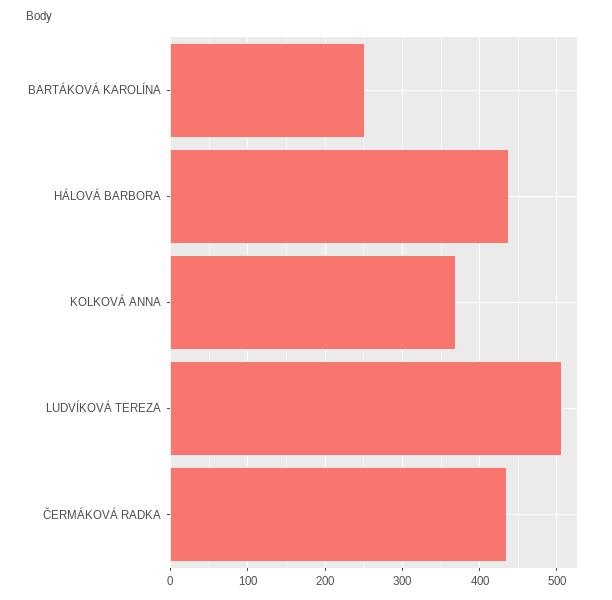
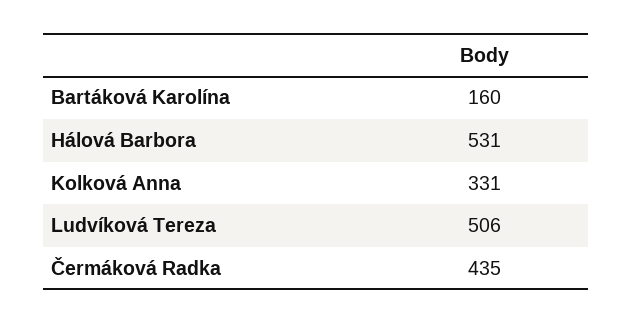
BARTÁKOVÁ KAROLÍNA: 250 -> 160
HÁLOVÁ BARBORA: 440 -> 531
KOLKOVÁ ANNA: 370 -> 331

